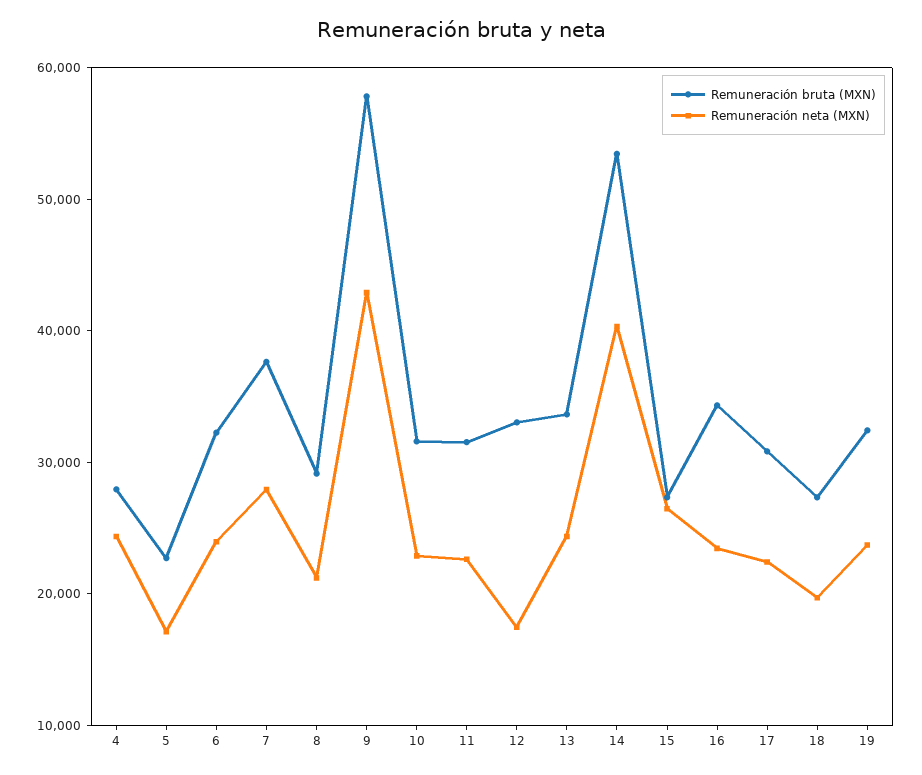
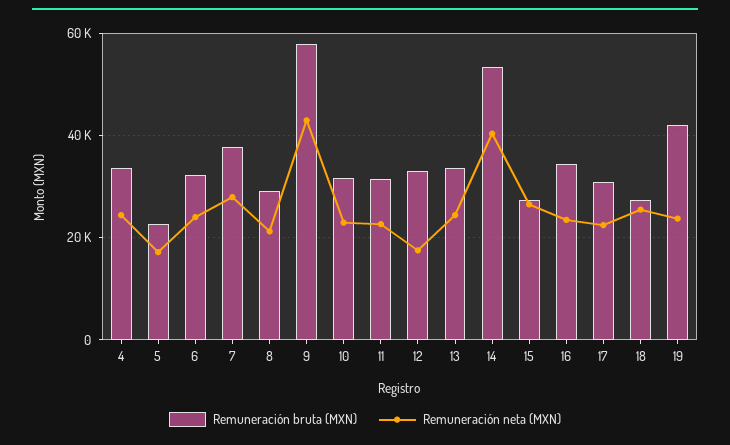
Remuneración bruta (MXN), 4: 28000 -> 34000
Remuneración neta (MXN), 18: 20000 -> 26000
Remuneración bruta (MXN), 19: 32000 -> 42000

